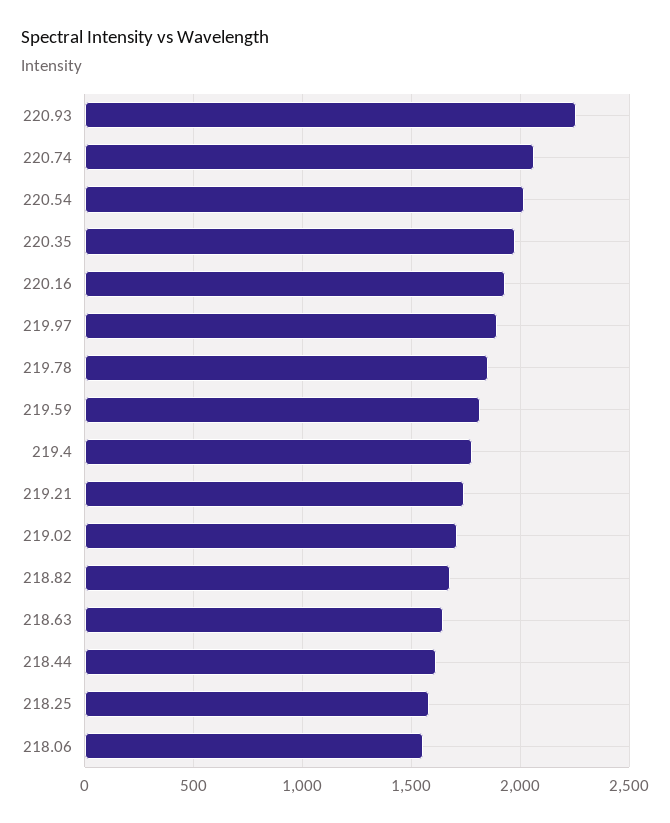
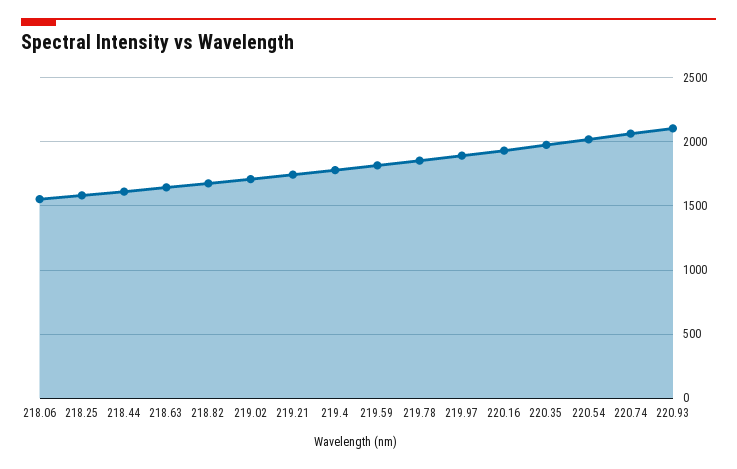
220.93: 2250 -> 2100

